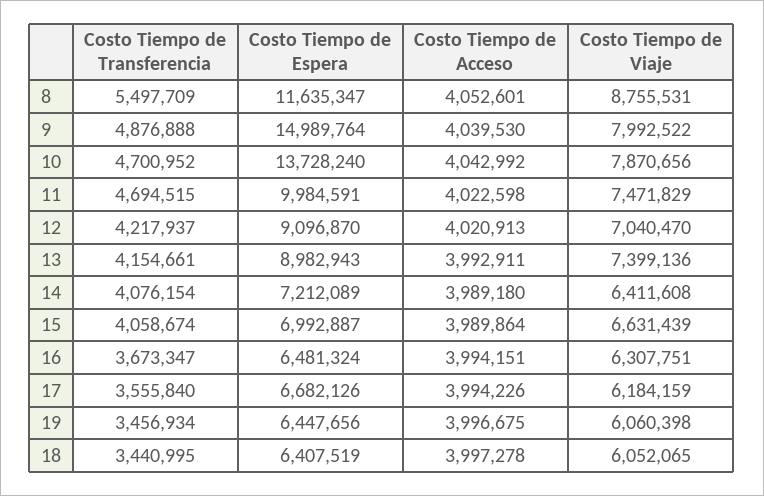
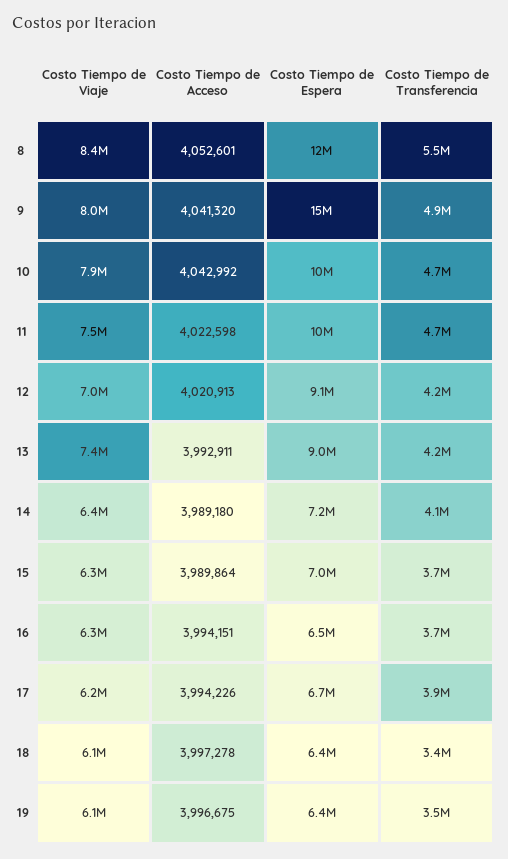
Costo Tiempo de Viaje, 8: 8755531 -> 8400000
Costo Tiempo de Acceso, 9: 4039530 -> 4041320
Costo Tiempo de Espera, 10: 13728240 -> 10000000
Costo Tiempo de Transferencia, 15: 4058674 -> 3700000
Costo Tiempo de Viaje, 15: 6631439 -> 6300000
Costo Tiempo de Transferencia, 17: 3555840 -> 3900000

